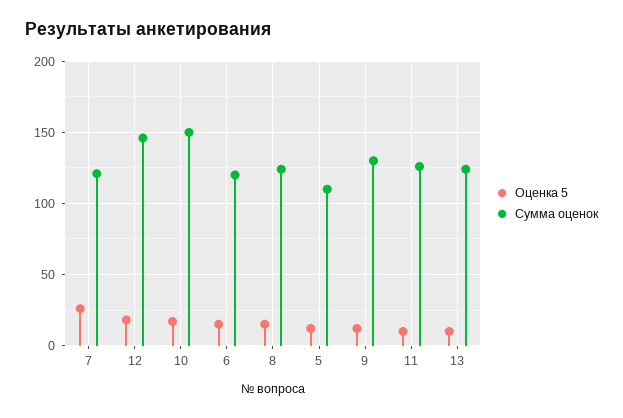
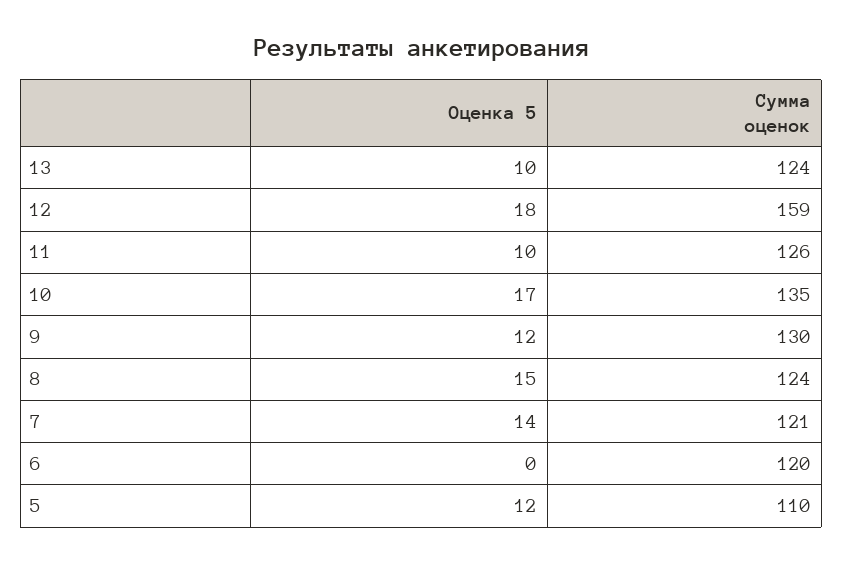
Оценка 5, 7: 25 -> 14
Сумма оценок, 12: 145 -> 159
Сумма оценок, 10: 150 -> 135
Оценка 5, 6: 15 -> 0

